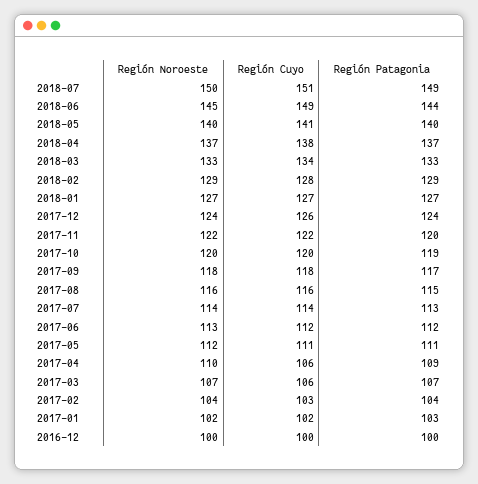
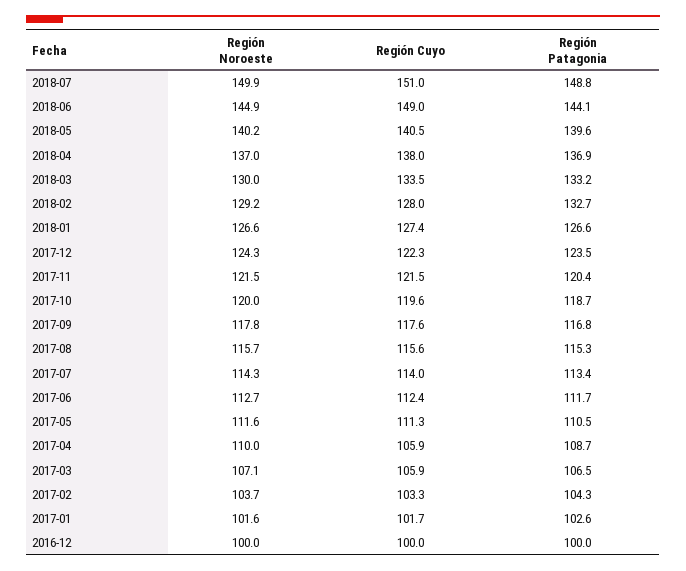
Región Noroeste, 2018-03: 133 -> 130
Región Patagonia, 2018-02: 129 -> 132.7
Región Cuyo, 2017-12: 126 -> 122.3

